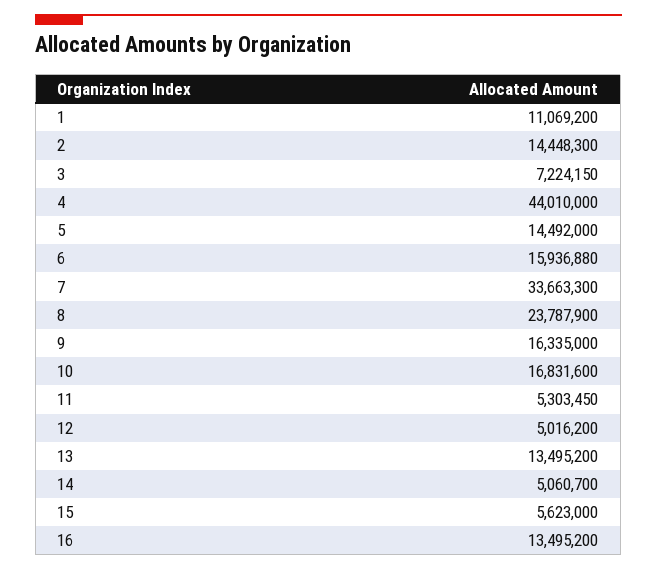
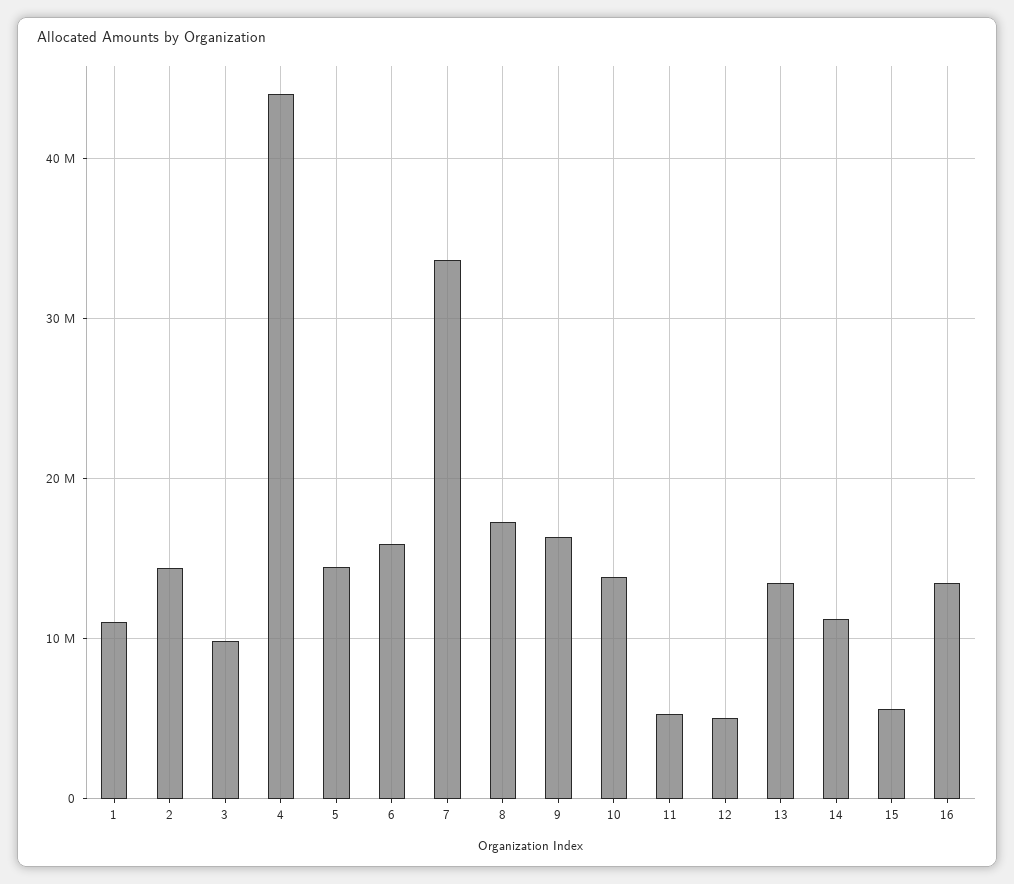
3: 7224150 -> 10000000
8: 23787900 -> 17000000
10: 16831600 -> 14000000
14: 5060700 -> 11000000

